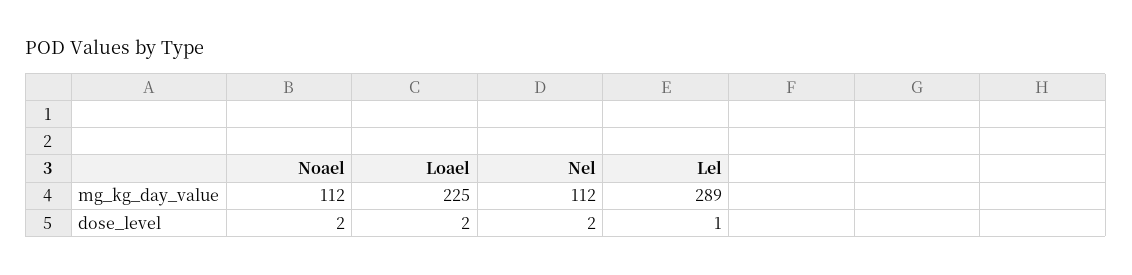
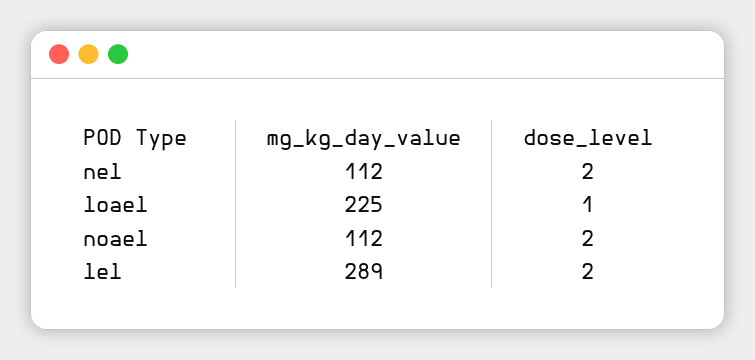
Loael, dose_level: 2 -> 1
Lel, dose_level: 1 -> 2

